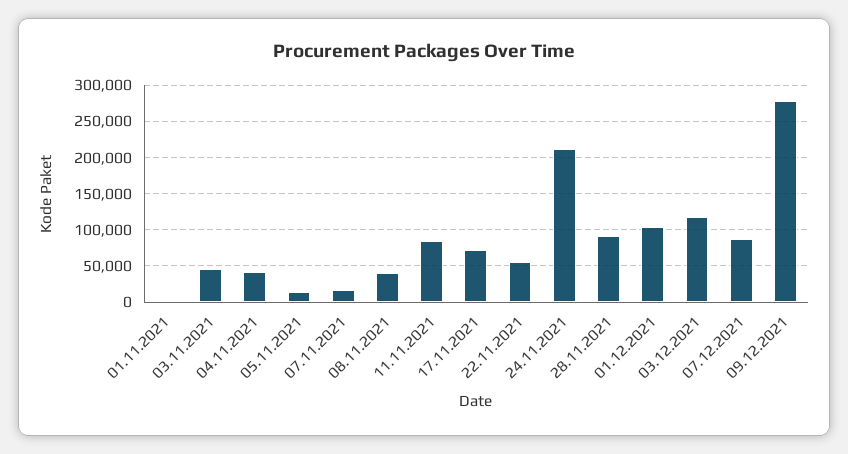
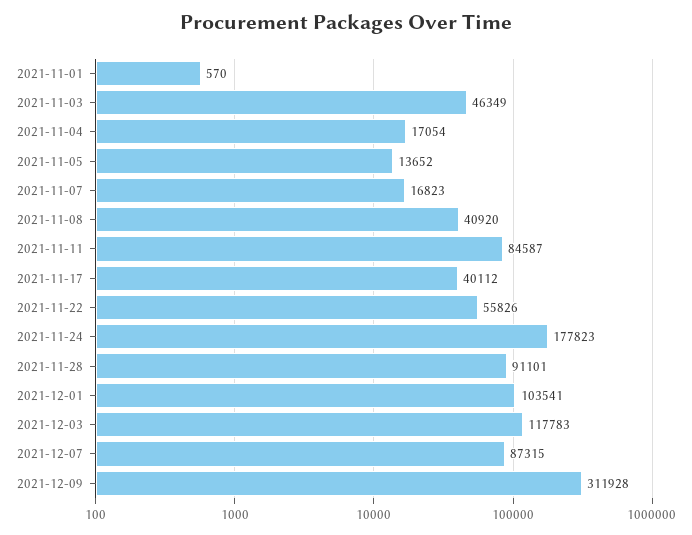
04.11.2021: 40000 -> 17054
17.11.2021: 70000 -> 40112
24.11.2021: 210000 -> 177823
09.12.2021: 280000 -> 311928

